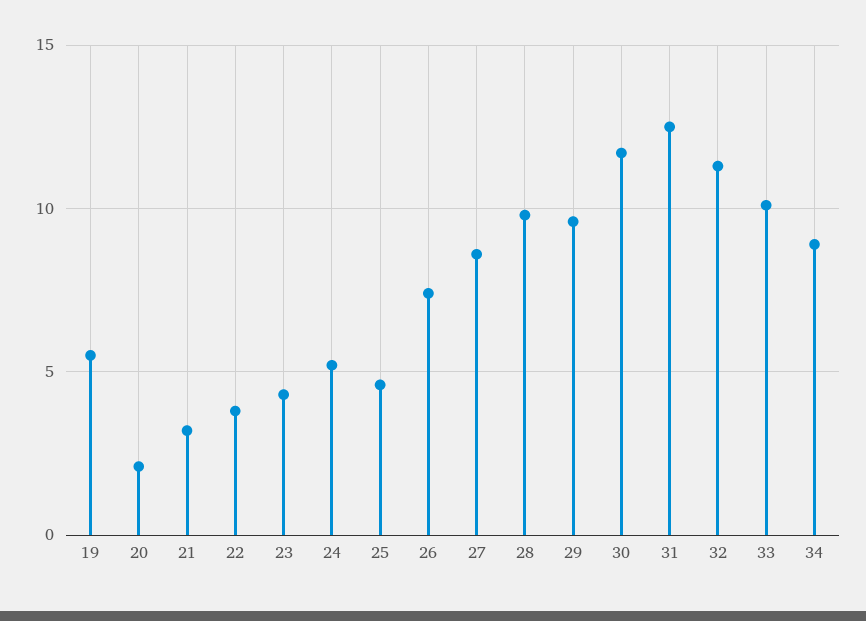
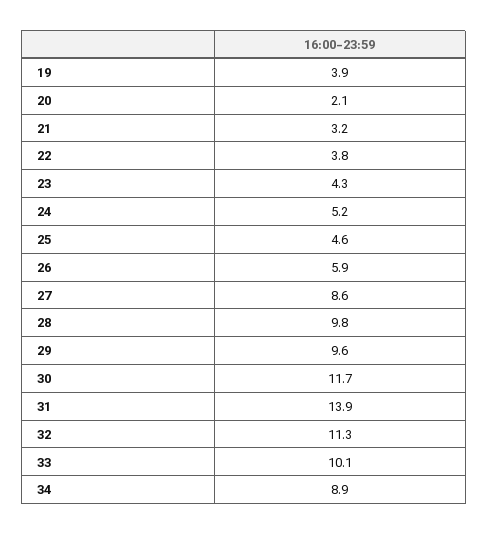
19: 5.5 -> 3.9
26: 7.5 -> 5.9
31: 12.5 -> 13.9

